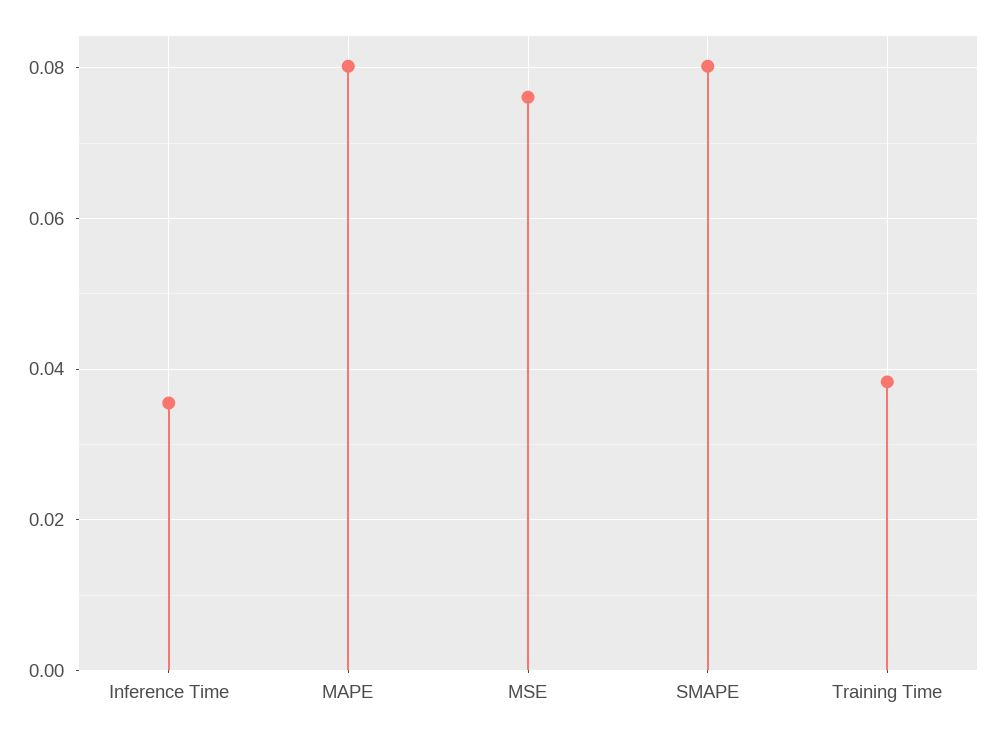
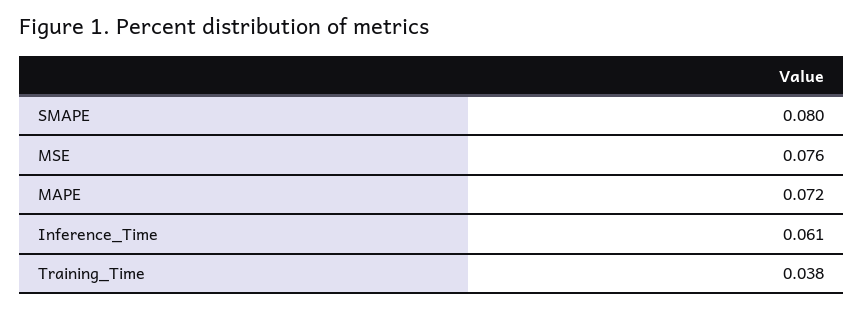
Inference Time: 0.036 -> 0.061
MAPE: 0.08 -> 0.072

